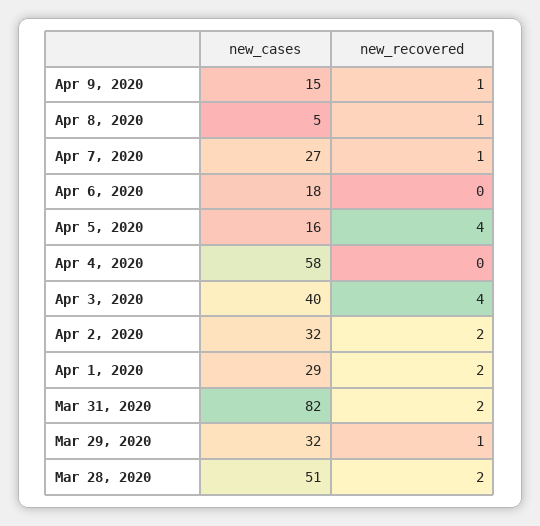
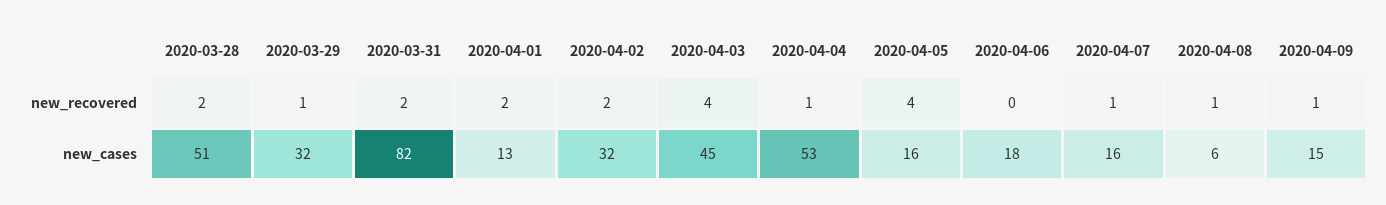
new_cases, Apr 8, 2020: 5 -> 6
new_cases, Apr 7, 2020: 27 -> 16
new_cases, Apr 4, 2020: 58 -> 53
new_recovered, Apr 4, 2020: 0 -> 1
new_cases, Apr 3, 2020: 40 -> 45
new_cases, Apr 1, 2020: 29 -> 13

